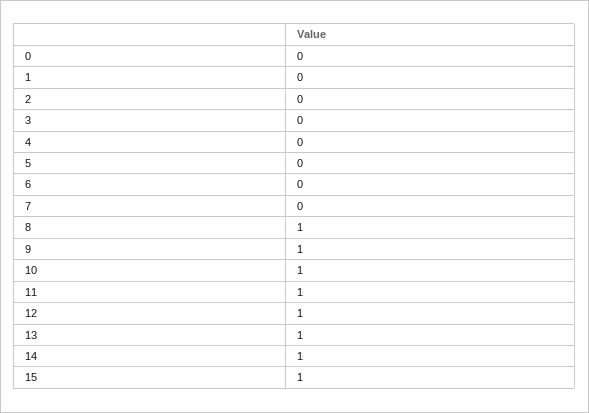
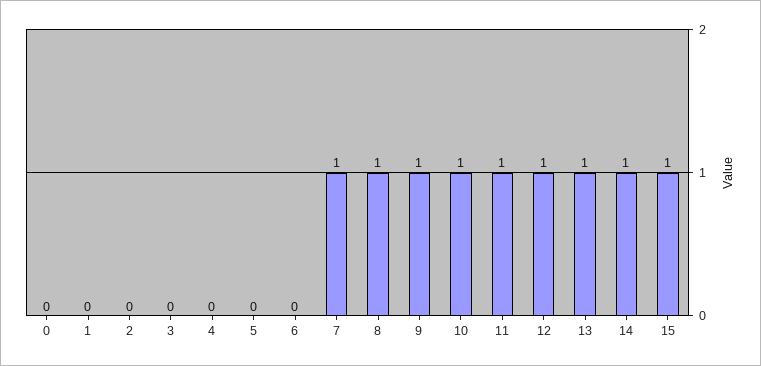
7: 0 -> 1

